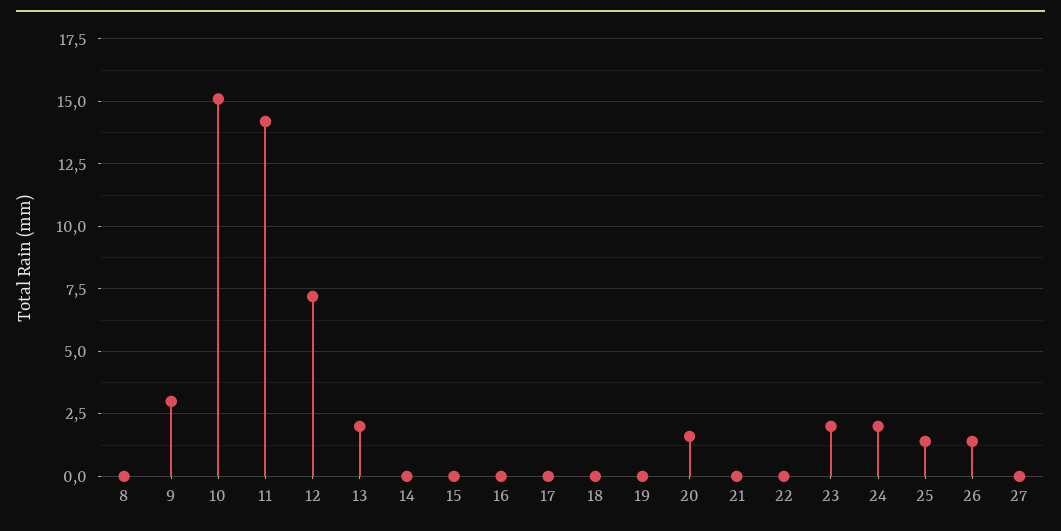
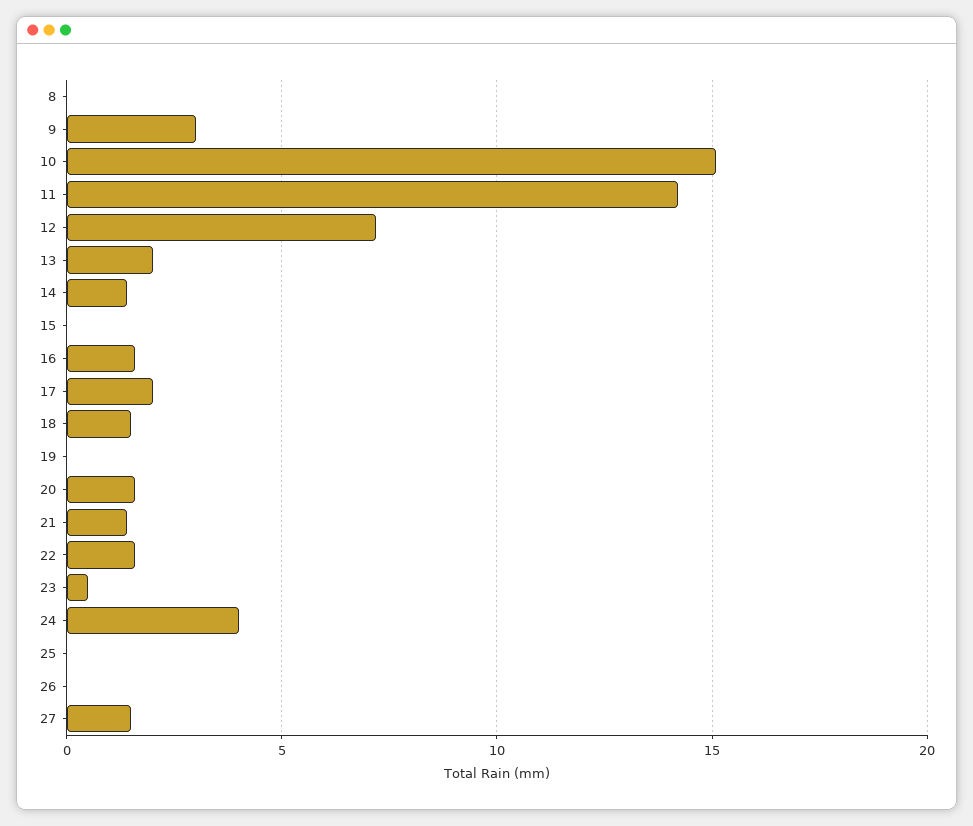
14: 0 -> 1.5
16: 0 -> 1.5
17: 0 -> 2
18: 0 -> 1.5
21: 0 -> 1.5
22: 0 -> 1.5
23: 2 -> 0.5
24: 2 -> 4
25: 1.5 -> 0
26: 1.5 -> 0
27: 0 -> 1.5

